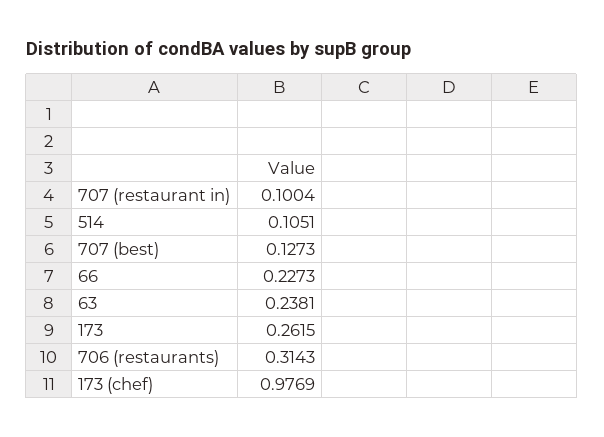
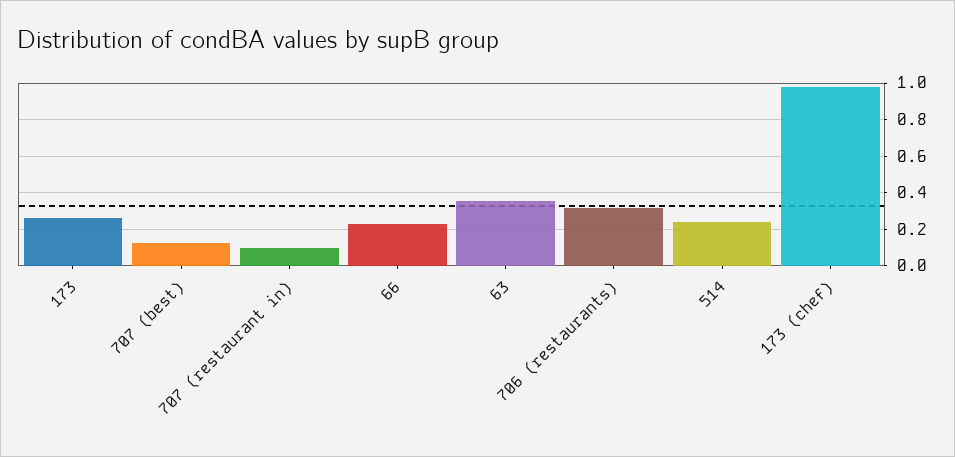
514: 0.1051 -> 0.25
63: 0.2381 -> 0.35

